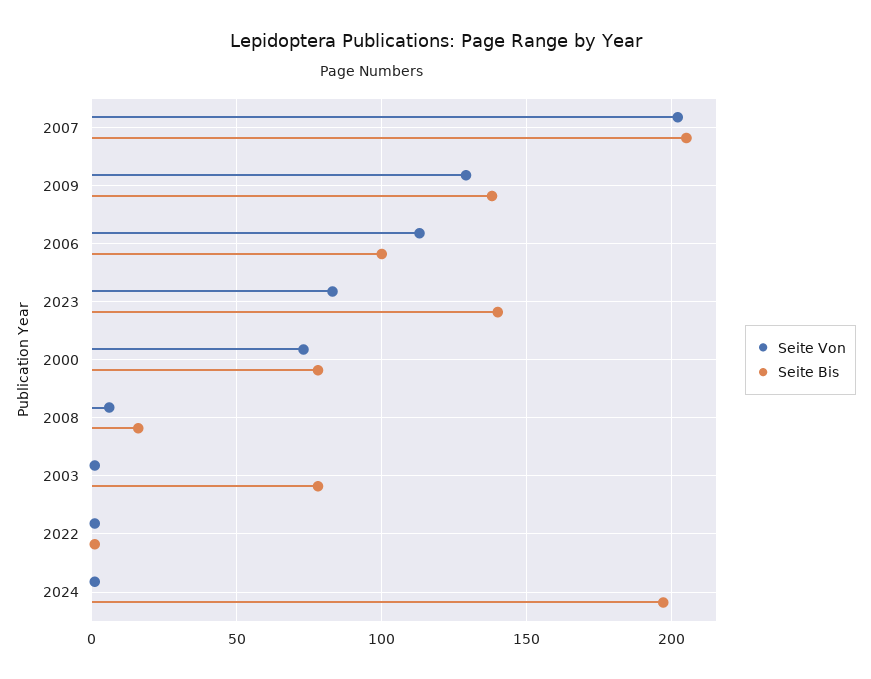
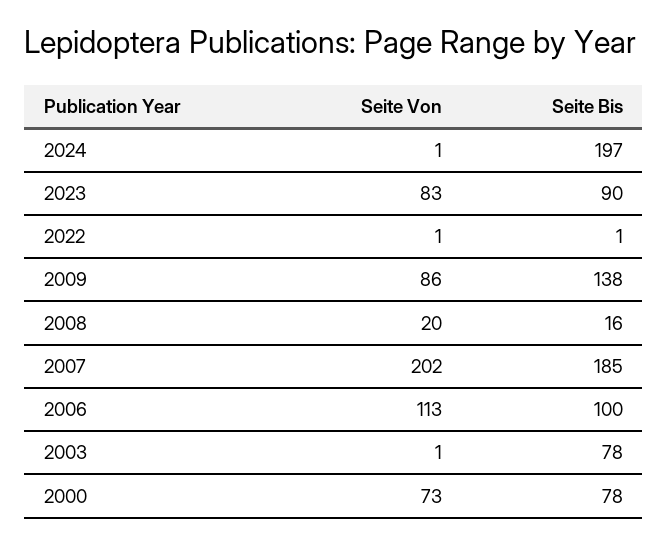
Seite Bis, 2007: 205 -> 185
Seite Von, 2009: 130 -> 86
Seite Bis, 2023: 140 -> 90
Seite Von, 2008: 5 -> 20

